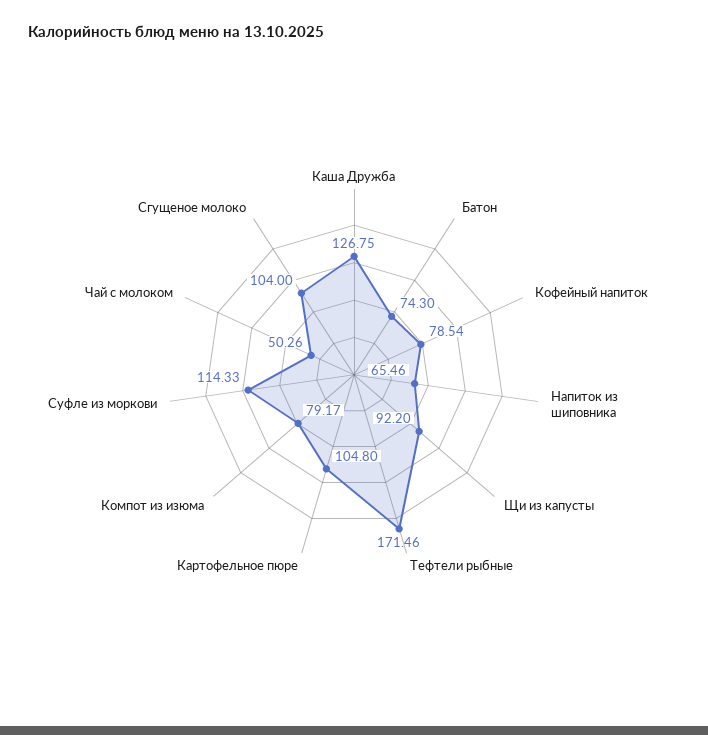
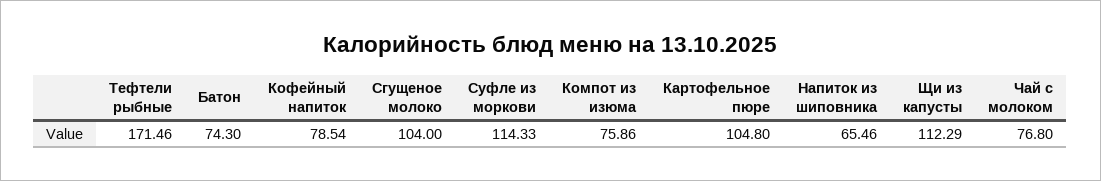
Каша Дружба: 126.75 -> none
Щи из капусты: 92.2 -> 112.29
Компот из изюма: 79.17 -> 75.86
Чай с молоком: 50.26 -> 76.8

